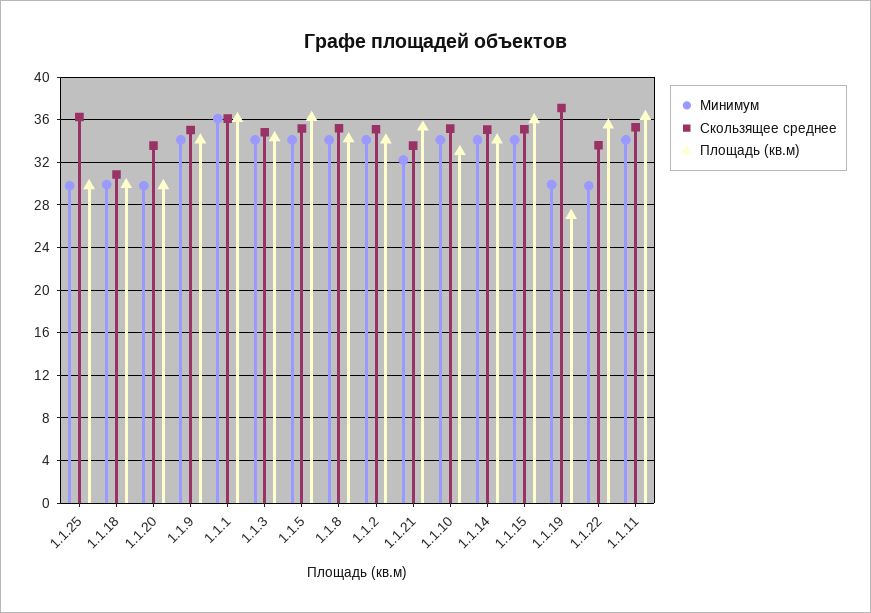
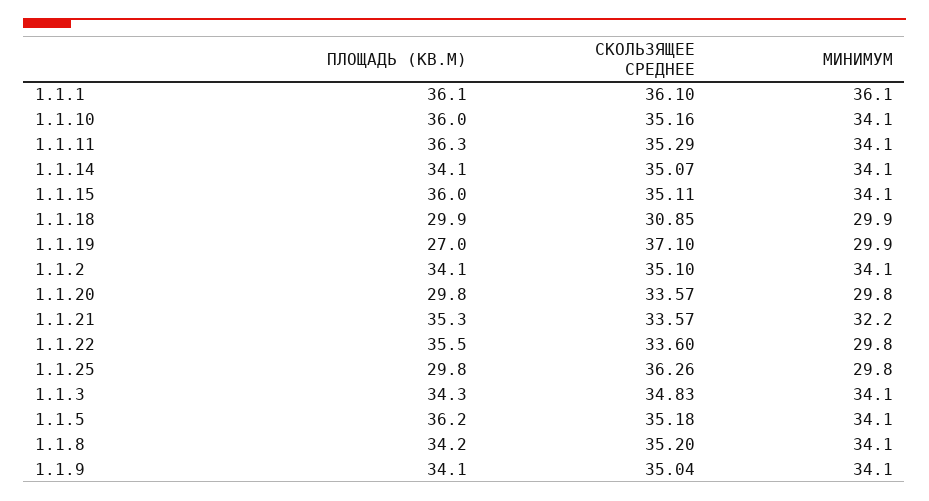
Площадь (кв.м), 1.1.10: 33 -> 36

